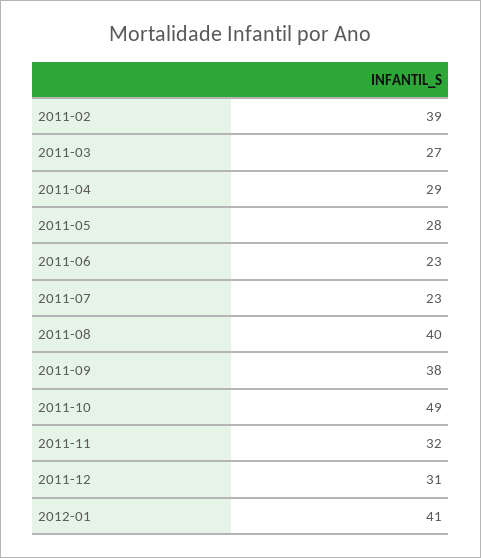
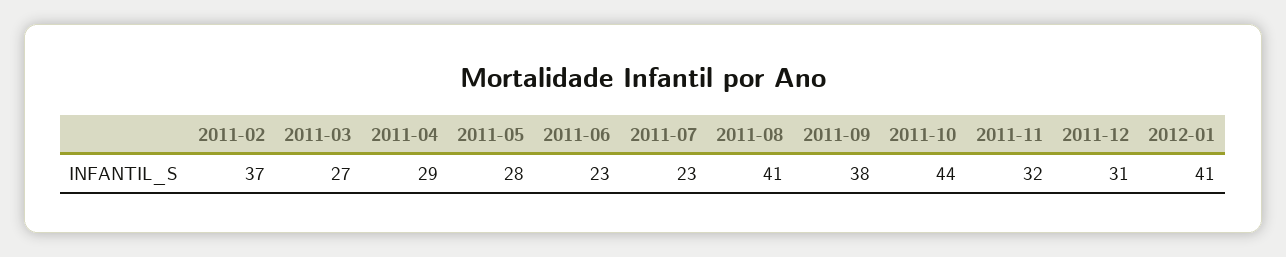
2011-02: 39 -> 37
2011-08: 40 -> 41
2011-10: 49 -> 44

